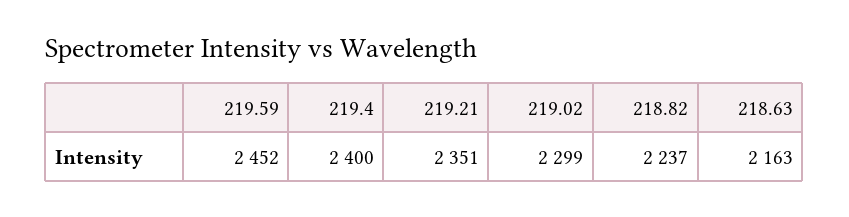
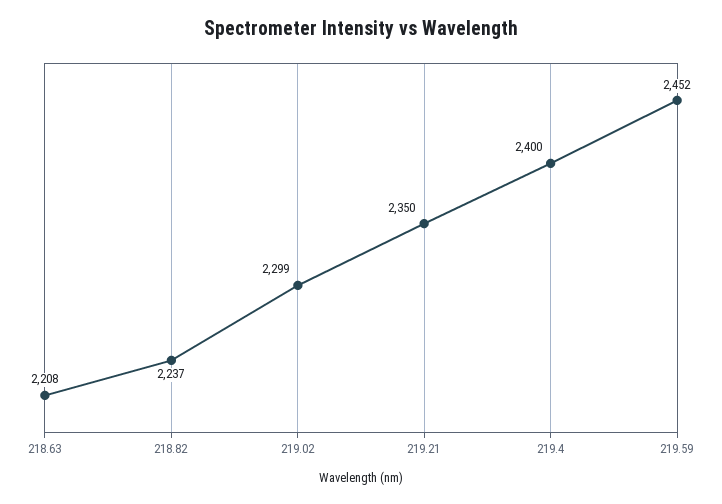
219.21: 2351 -> 2350
218.63: 2163 -> 2208

